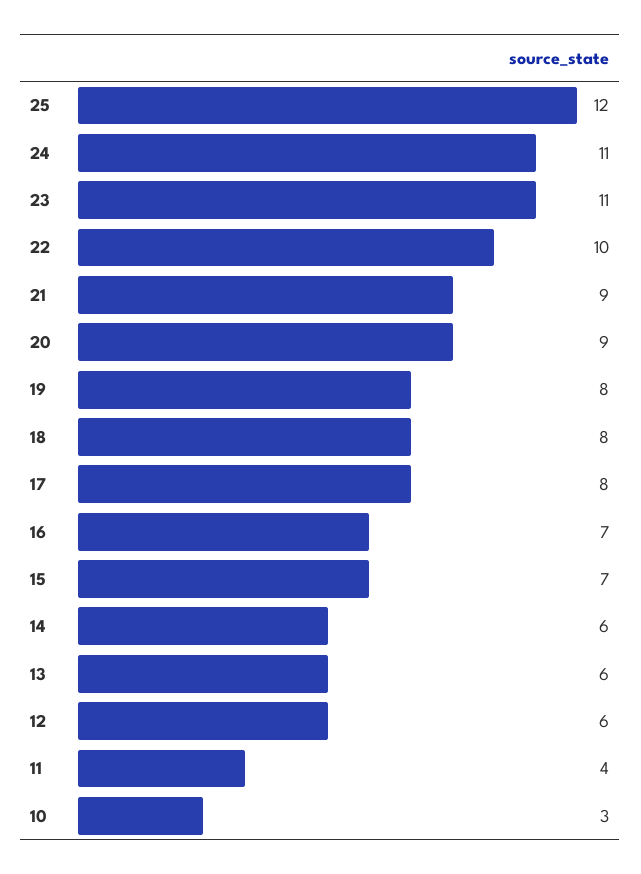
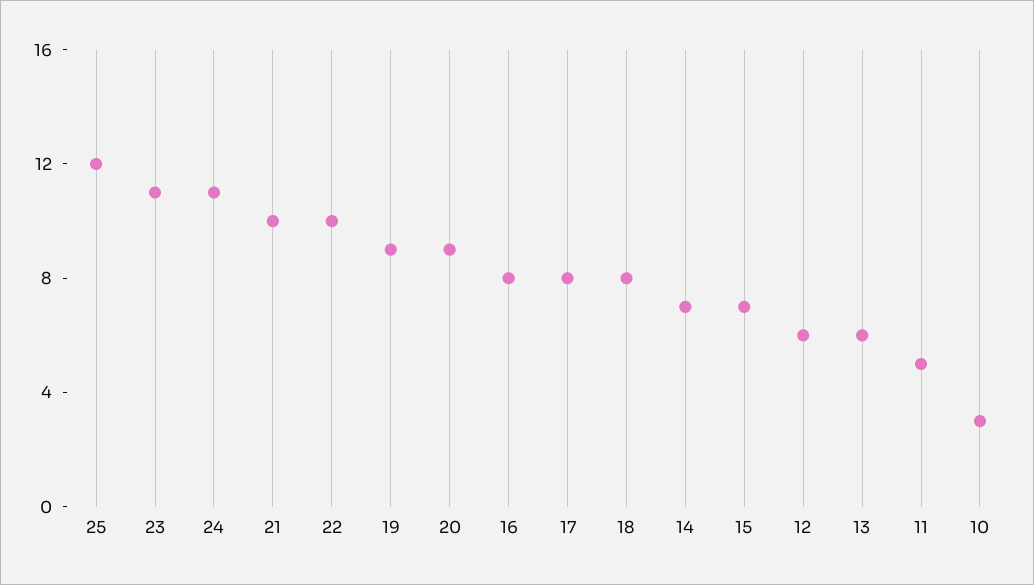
21: 9 -> 10
19: 8 -> 9
16: 7 -> 8
14: 6 -> 7
11: 4 -> 5

